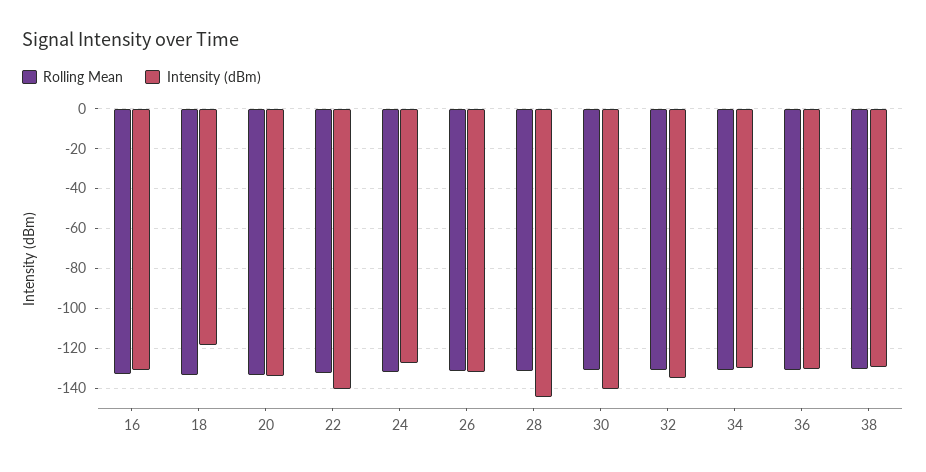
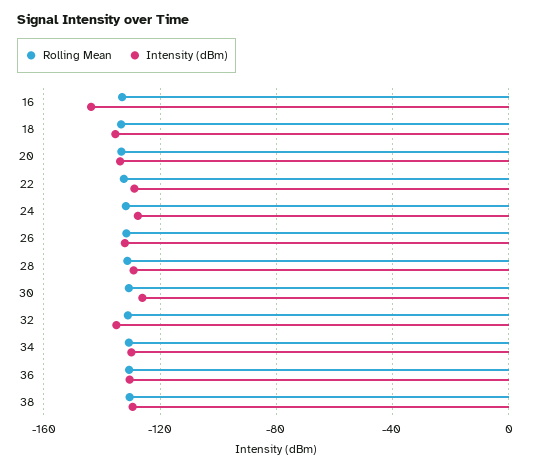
Intensity (dBm), 16: -130 -> -145
Intensity (dBm), 18: -120 -> -135
Intensity (dBm), 22: -140 -> -130
Intensity (dBm), 28: -145 -> -130
Intensity (dBm), 30: -140 -> -125

